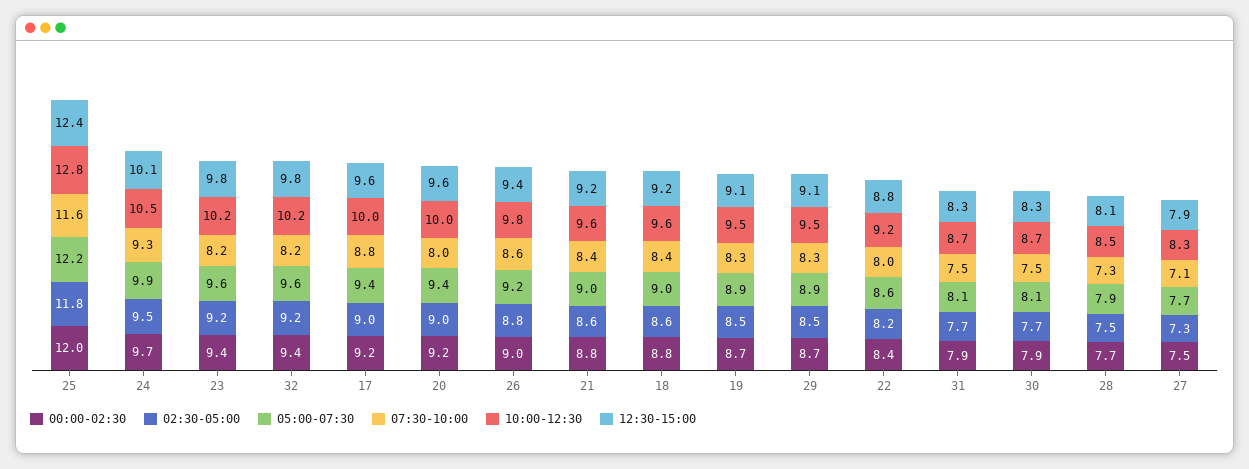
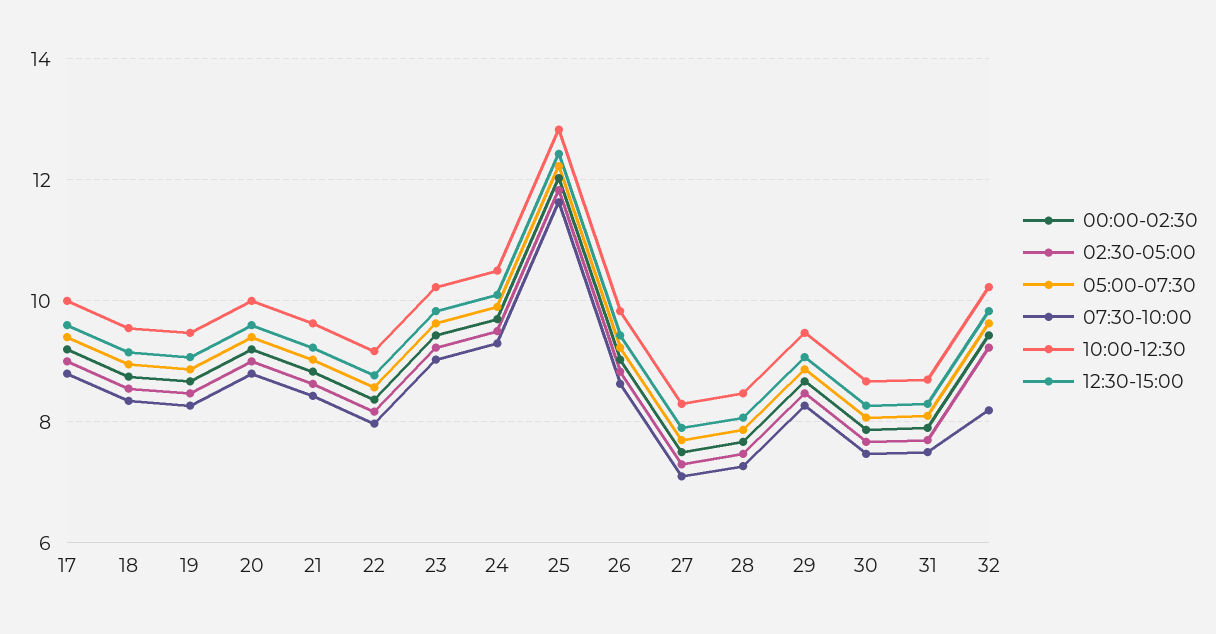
07:30-10:00, 23: 8.2 -> 9
07:30-10:00, 20: 8 -> 8.8

